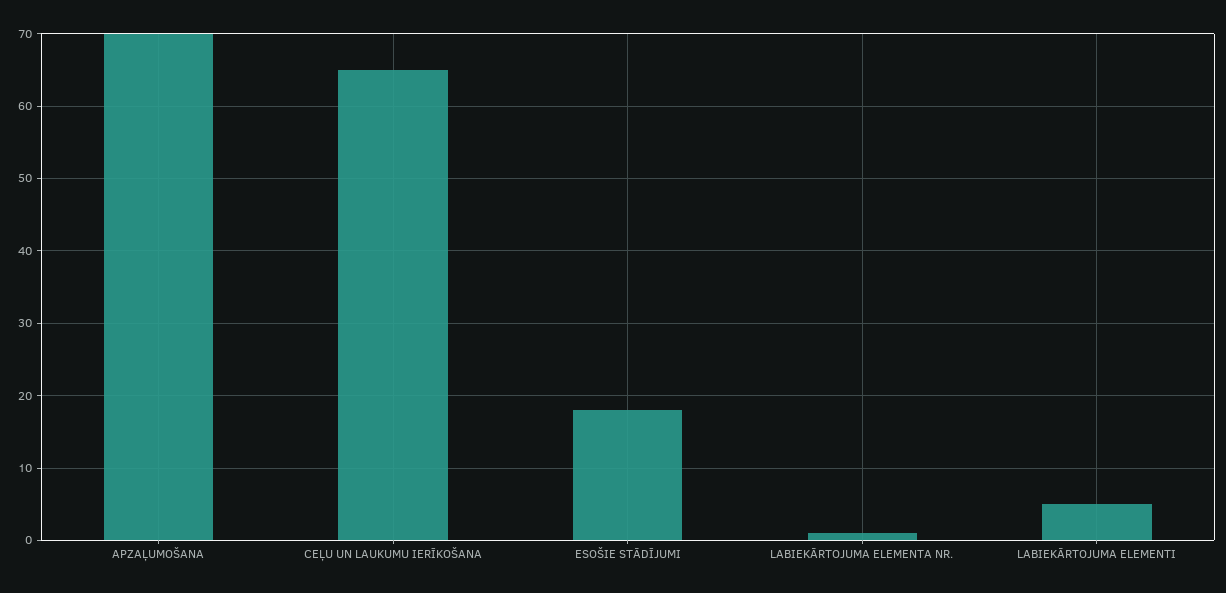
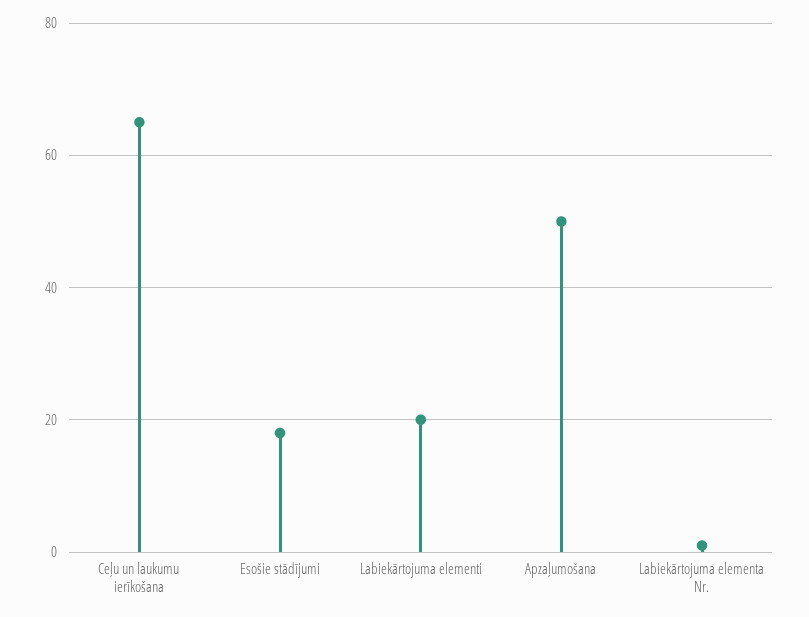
APZAĻUMOŠANA: 70 -> 50
LABIEKĀRTOJUMA ELEMENTI: 5 -> 20

